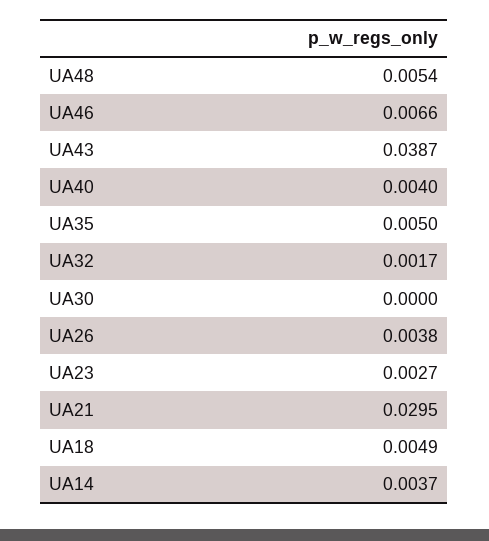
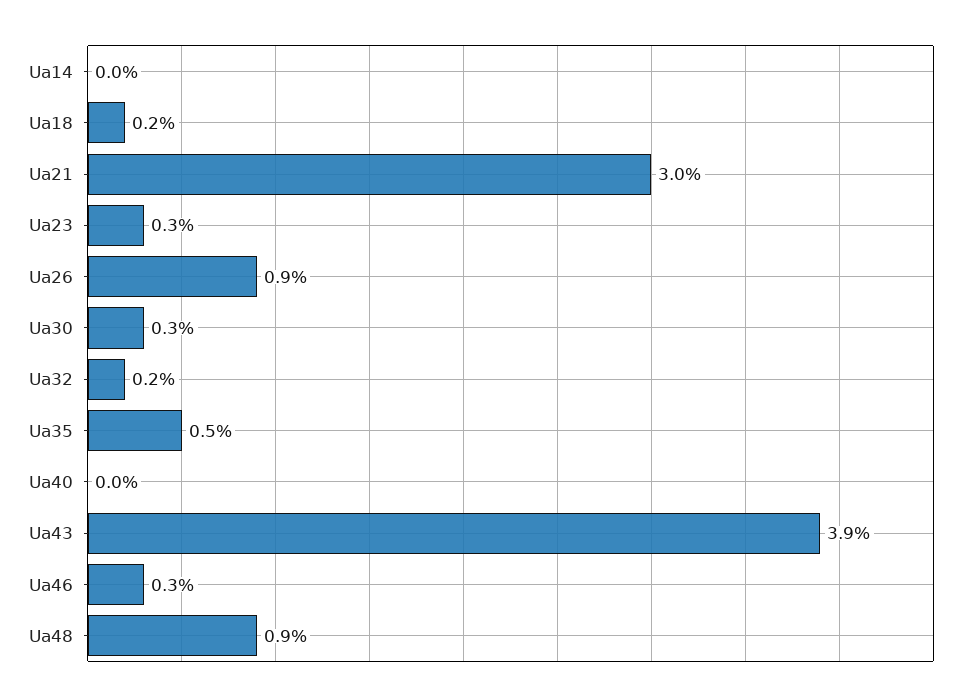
UA48: 0.0054 -> 0.009
UA46: 0.0066 -> 0.003
UA40: 0.004 -> 0
UA30: 0 -> 0.003
UA26: 0.0038 -> 0.009
UA18: 0.0049 -> 0.002
UA14: 0.0037 -> 0

